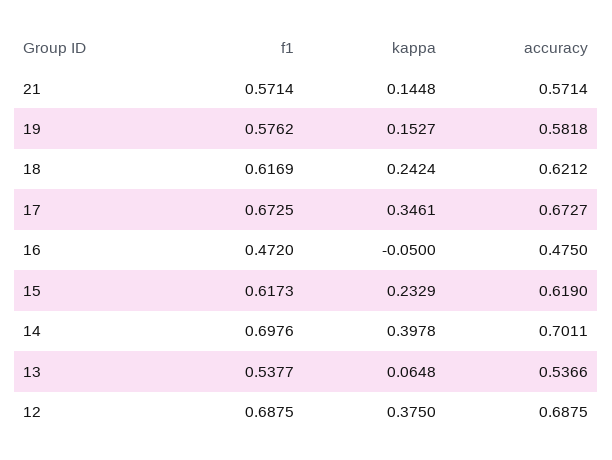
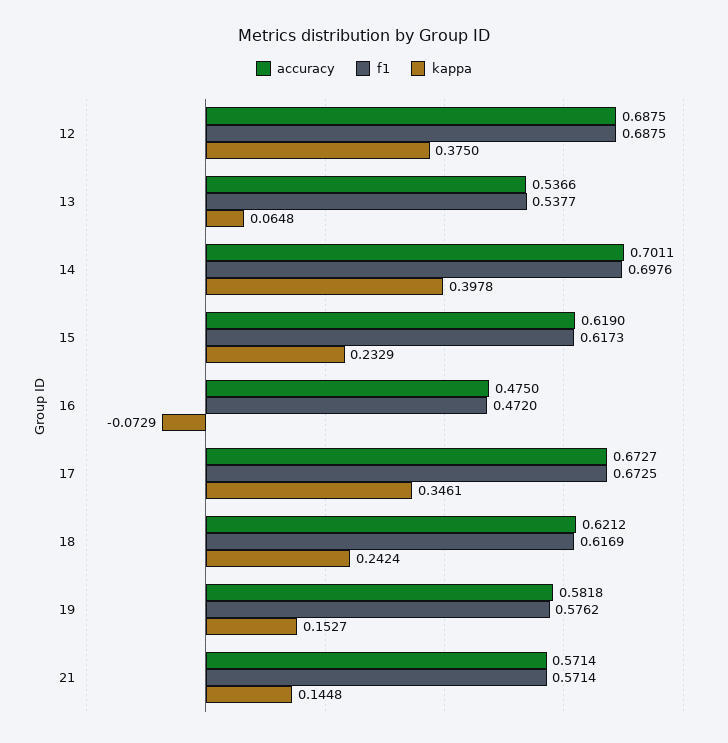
kappa, 16: -0.05 -> -0.0729

